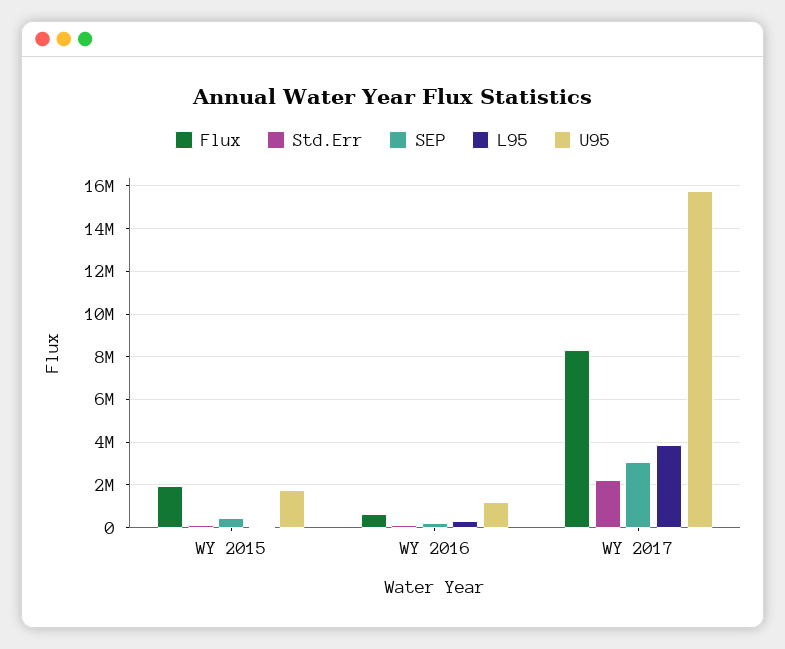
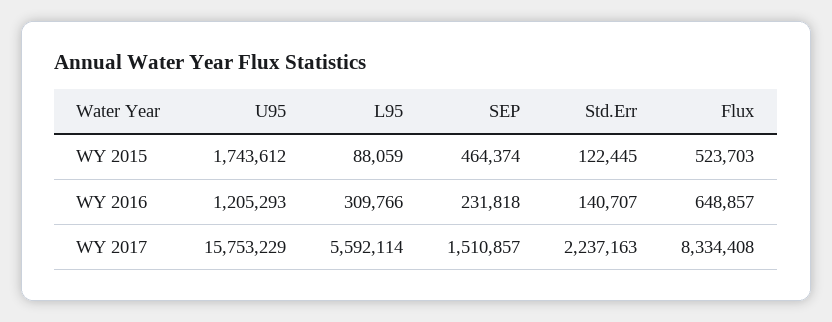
Flux, WY 2015: 2000000 -> 523703
SEP, WY 2017: 3000000 -> 1510857
L95, WY 2017: 4000000 -> 5592114

